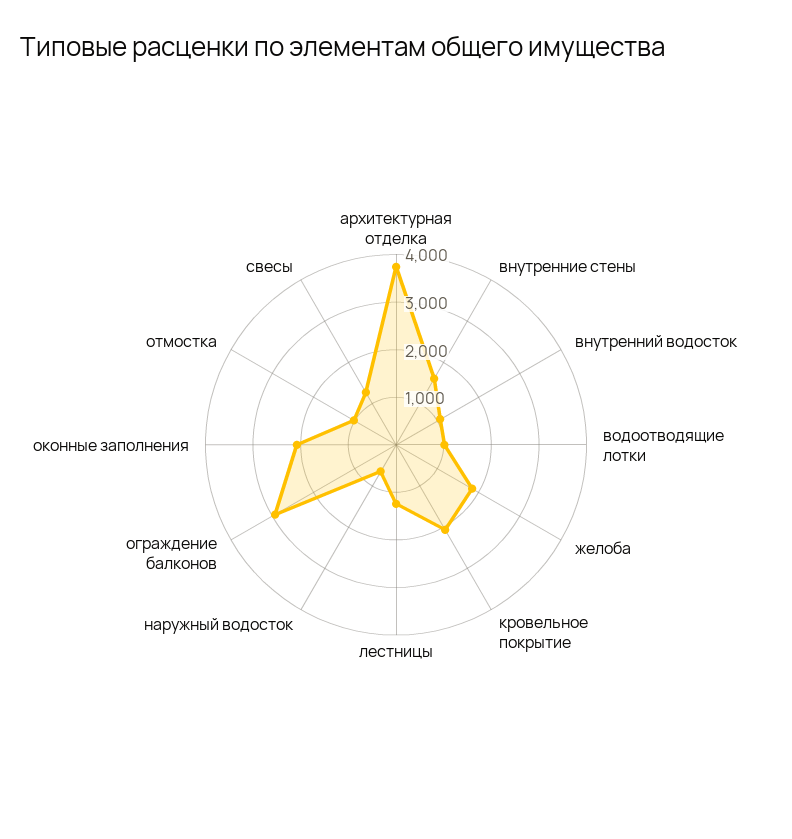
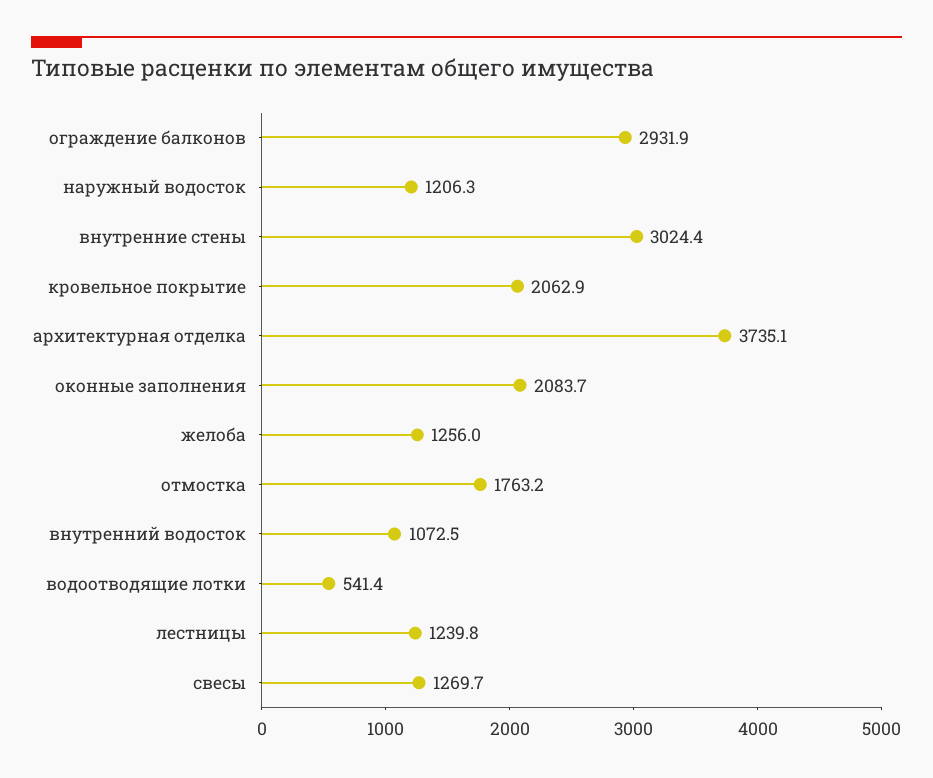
внутренние стены: 1600 -> 3024.4
водоотводящие лотки: 1000 -> 541.4
желоба: 1800 -> 1256
наружный водосток: 600 -> 1206.3
отмостка: 1000 -> 1763.2

